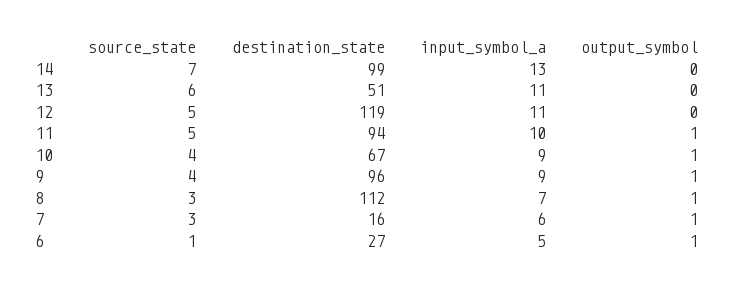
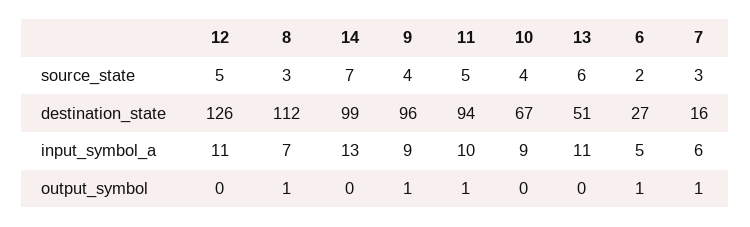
destination_state, 12: 119 -> 126
output_symbol, 10: 1 -> 0
source_state, 6: 1 -> 2

